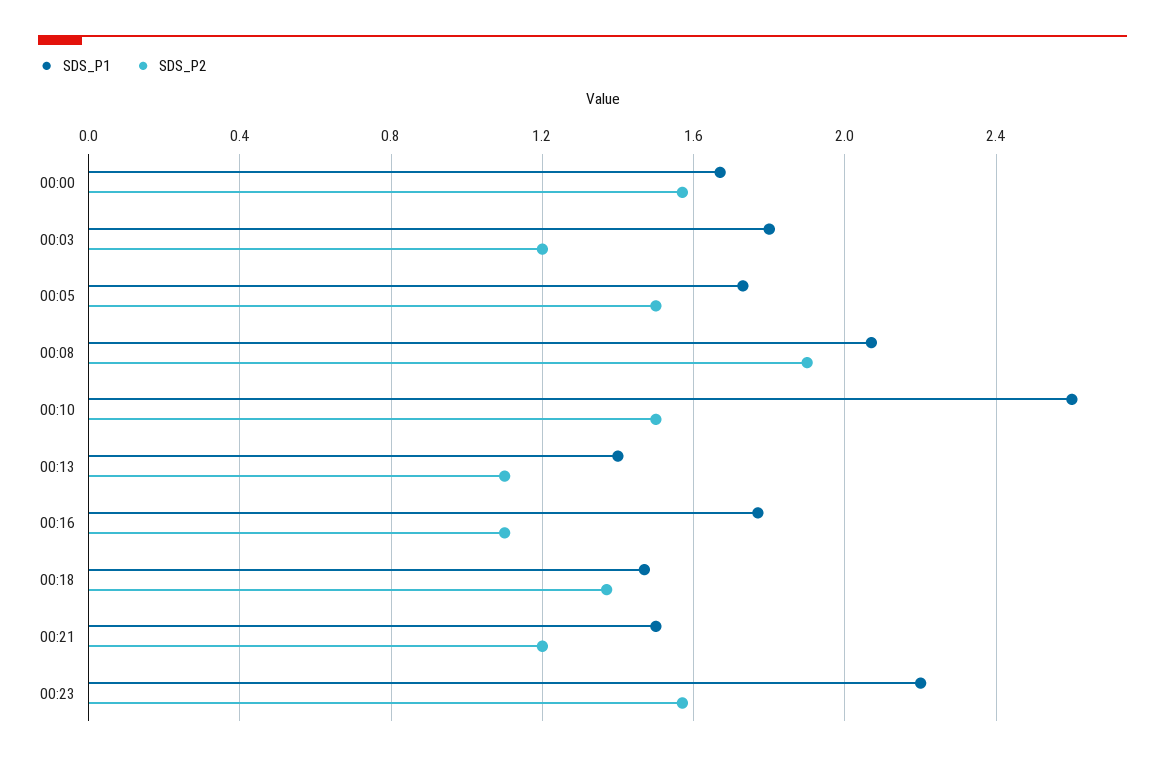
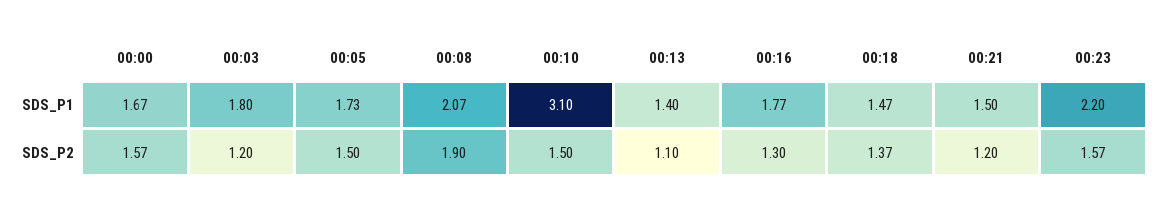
SDS_P1, 00:10: 2.6 -> 3.1
SDS_P2, 00:16: 1.1 -> 1.3

